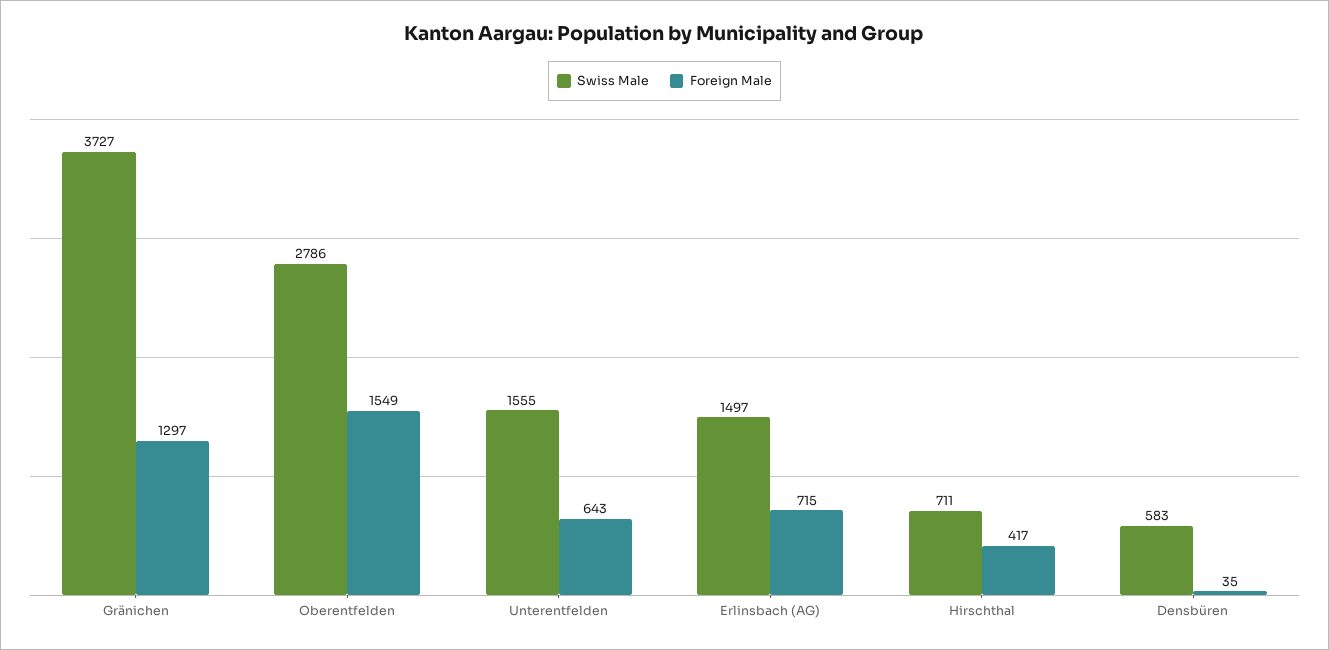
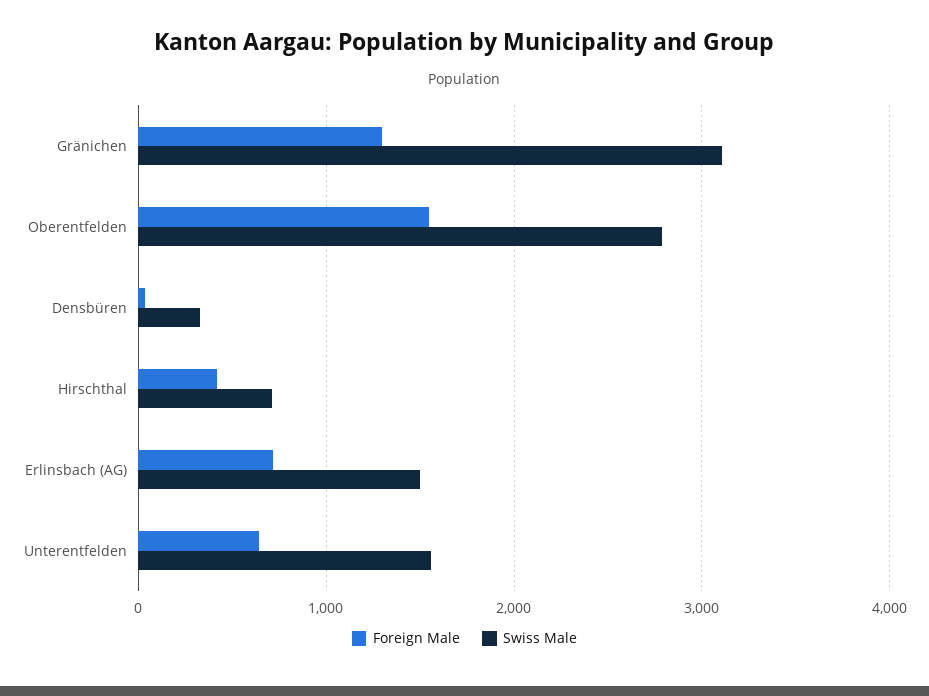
Swiss Male, Gränichen: 3727 -> 3100
Swiss Male, Densbüren: 583 -> 300

